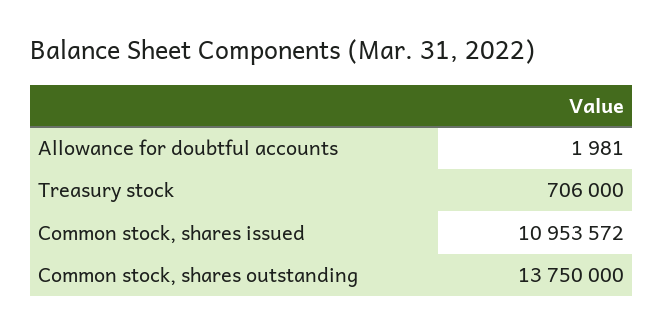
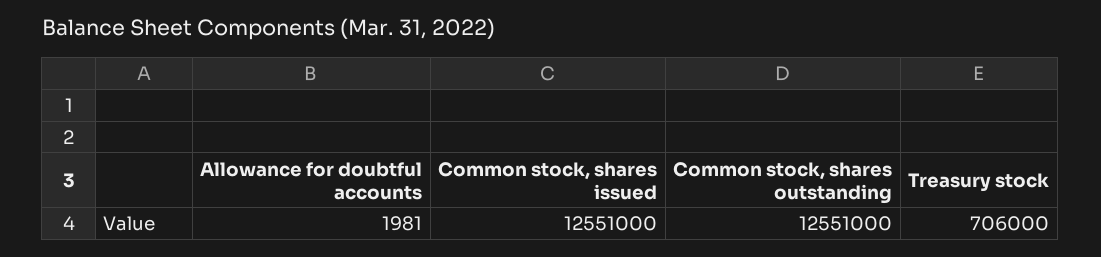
Common stock, shares issued: 10953572 -> 12551000
Common stock, shares outstanding: 13750000 -> 12551000

